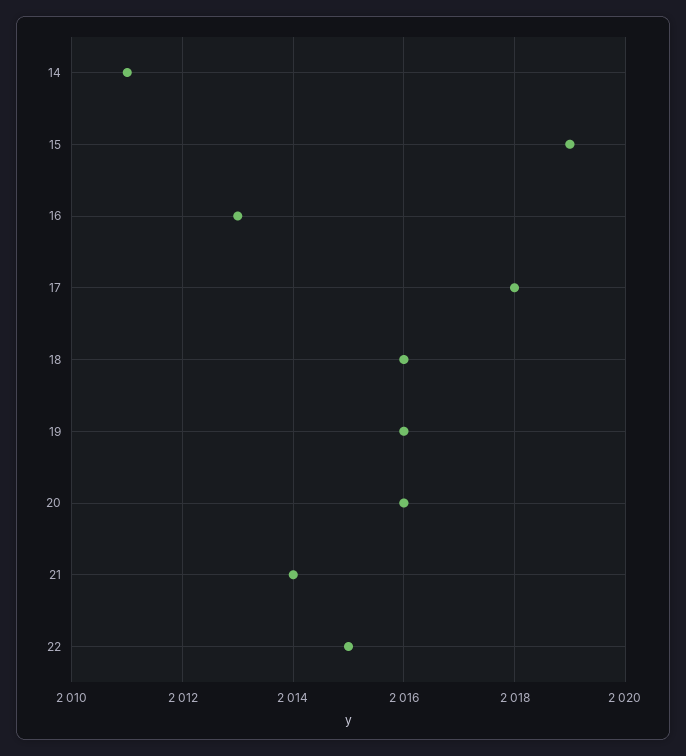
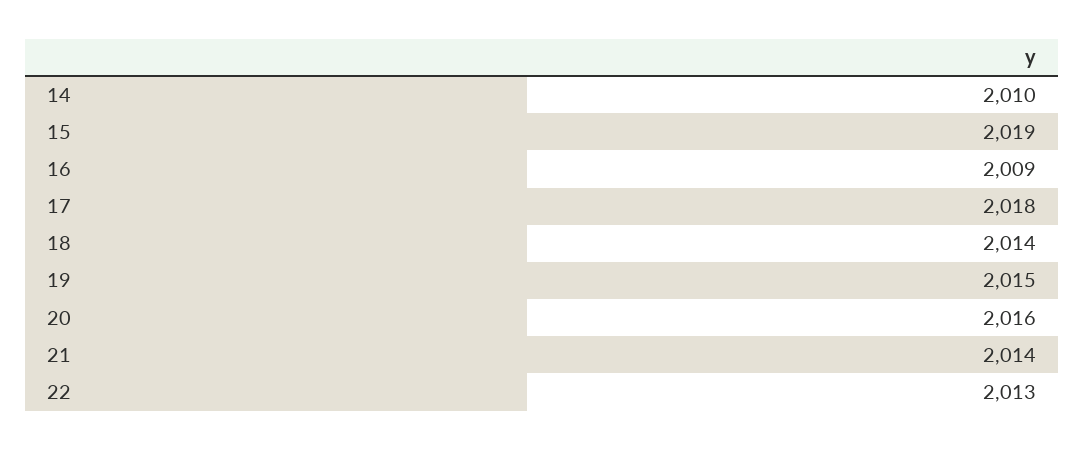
14: 2011 -> 2010
16: 2013 -> 2009
18: 2016 -> 2014
19: 2016 -> 2015
22: 2015 -> 2013

